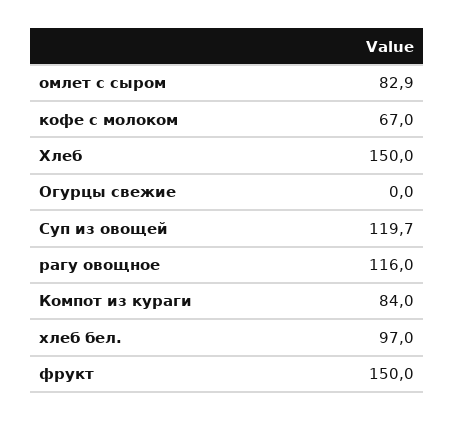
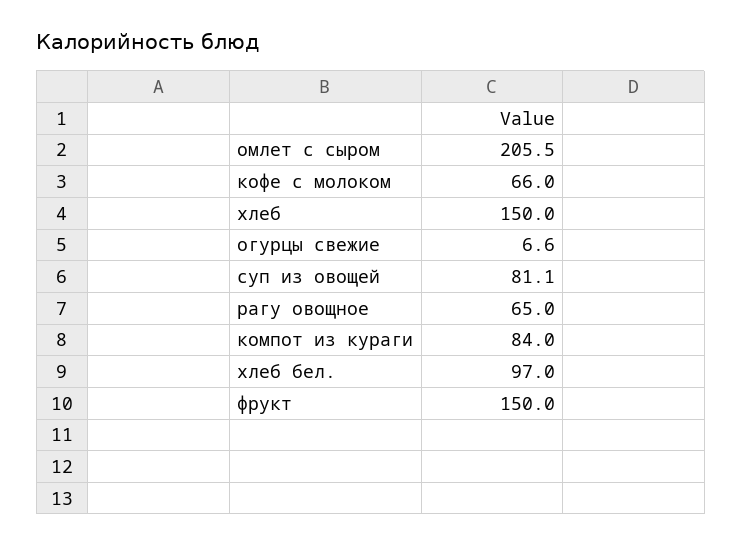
омлет с сыром: 82.9 -> 205.5
кофе с молоком: 67 -> 66
Огурцы свежие: 0 -> 6.6
Суп из овощей: 119.7 -> 81.1
рагу овощное: 116 -> 65

